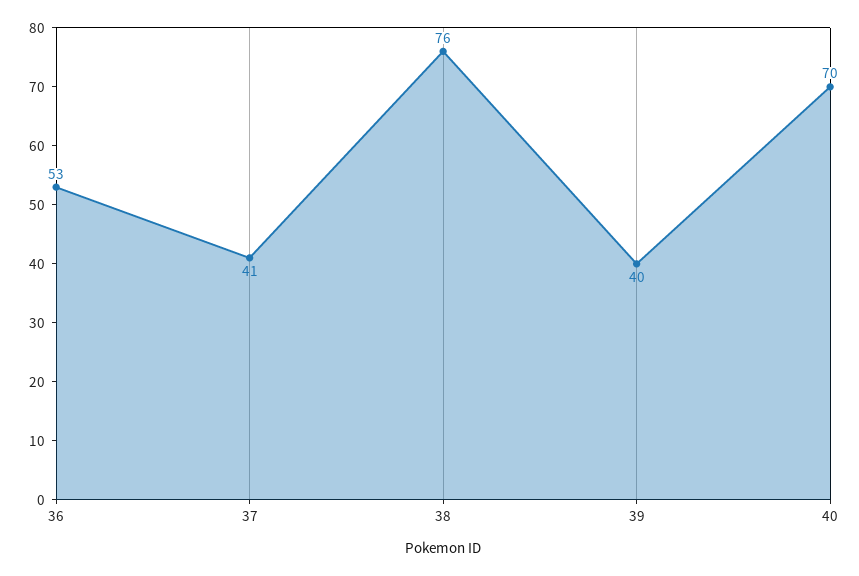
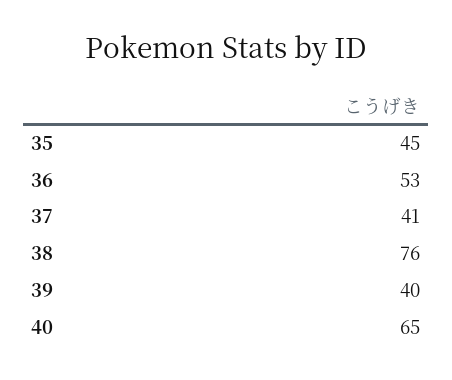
40: 70 -> 65
35: none -> 45

